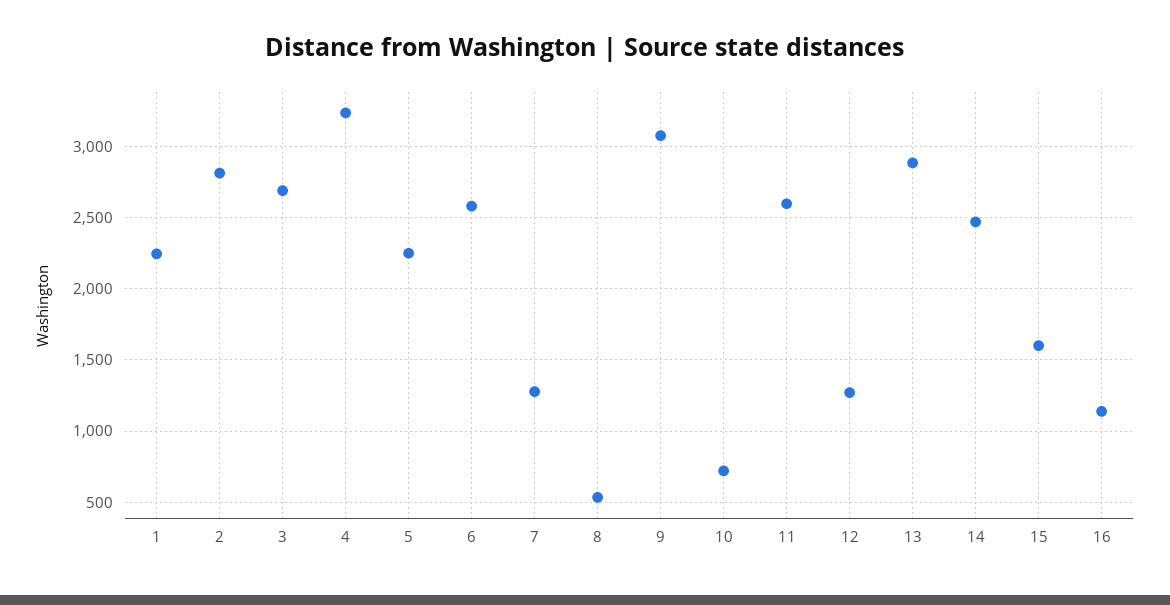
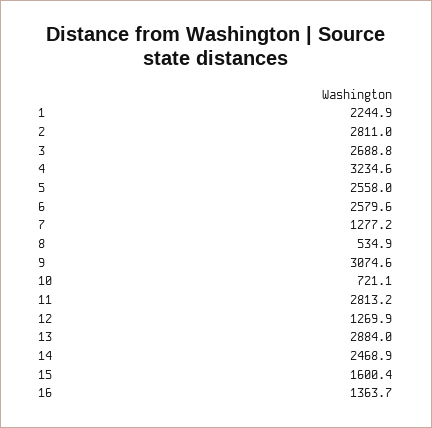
5: 2250 -> 2558
11: 2600 -> 2813.2
16: 1150 -> 1363.7

